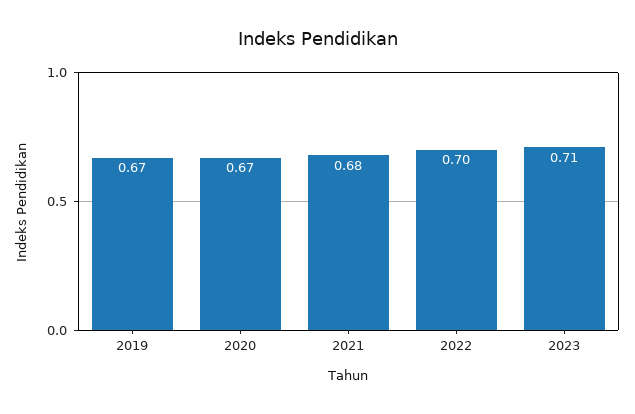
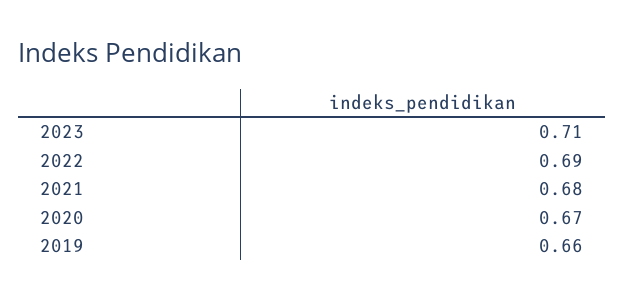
2019: 0.67 -> 0.66
2022: 0.7 -> 0.69

